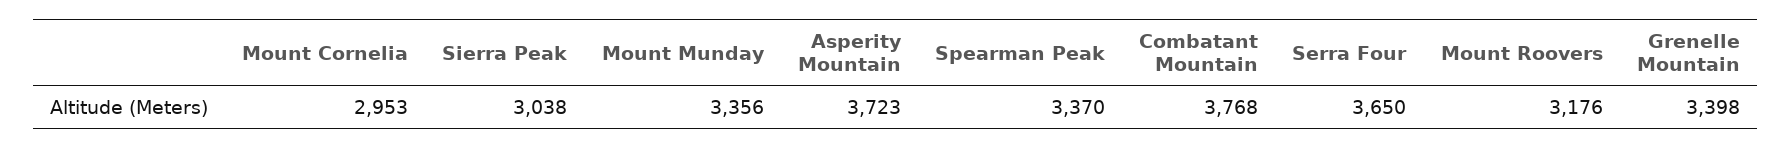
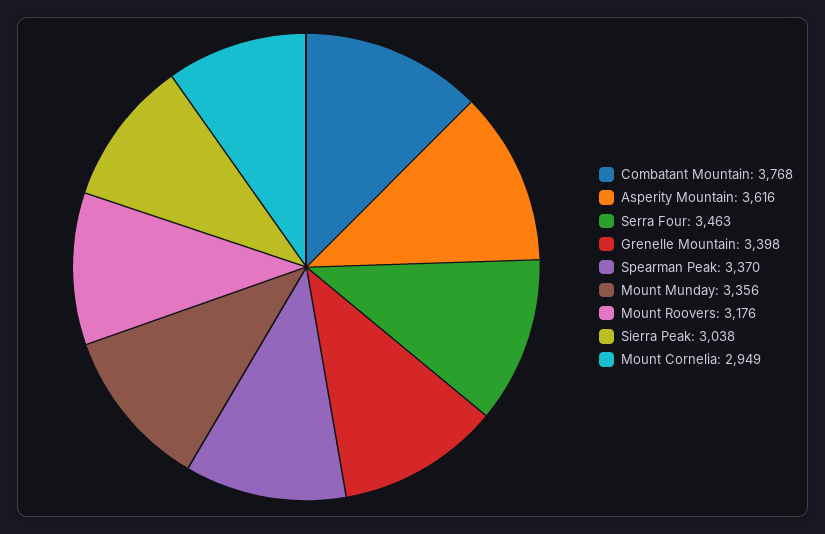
Mount Cornelia: 2953 -> 2949
Asperity Mountain: 3723 -> 3616
Serra Four: 3650 -> 3463

